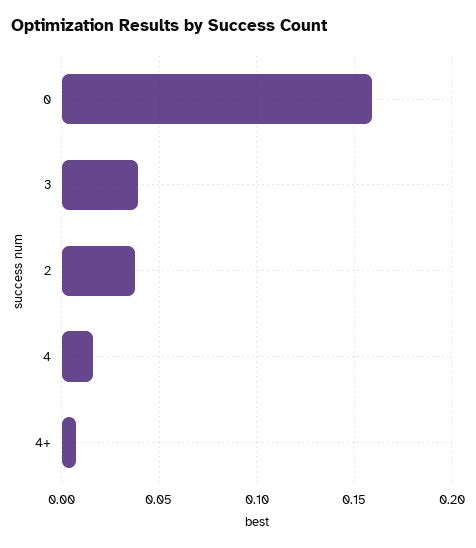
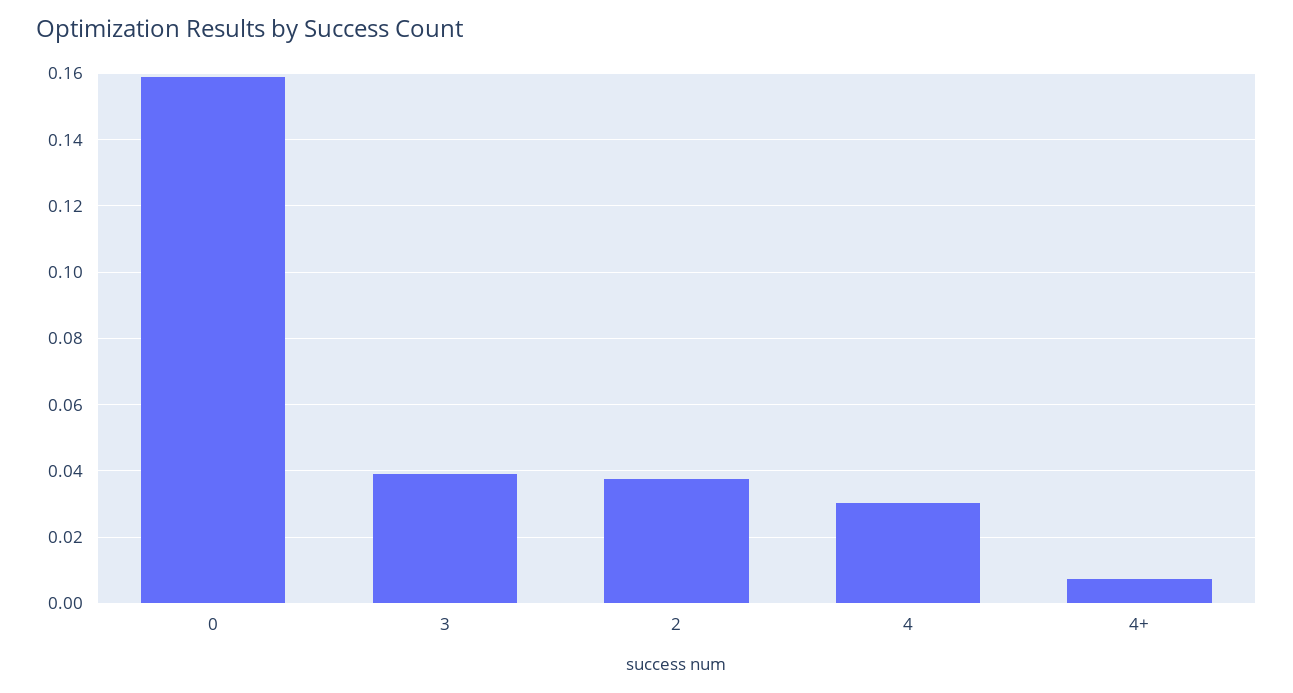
4: 0.015 -> 0.03

